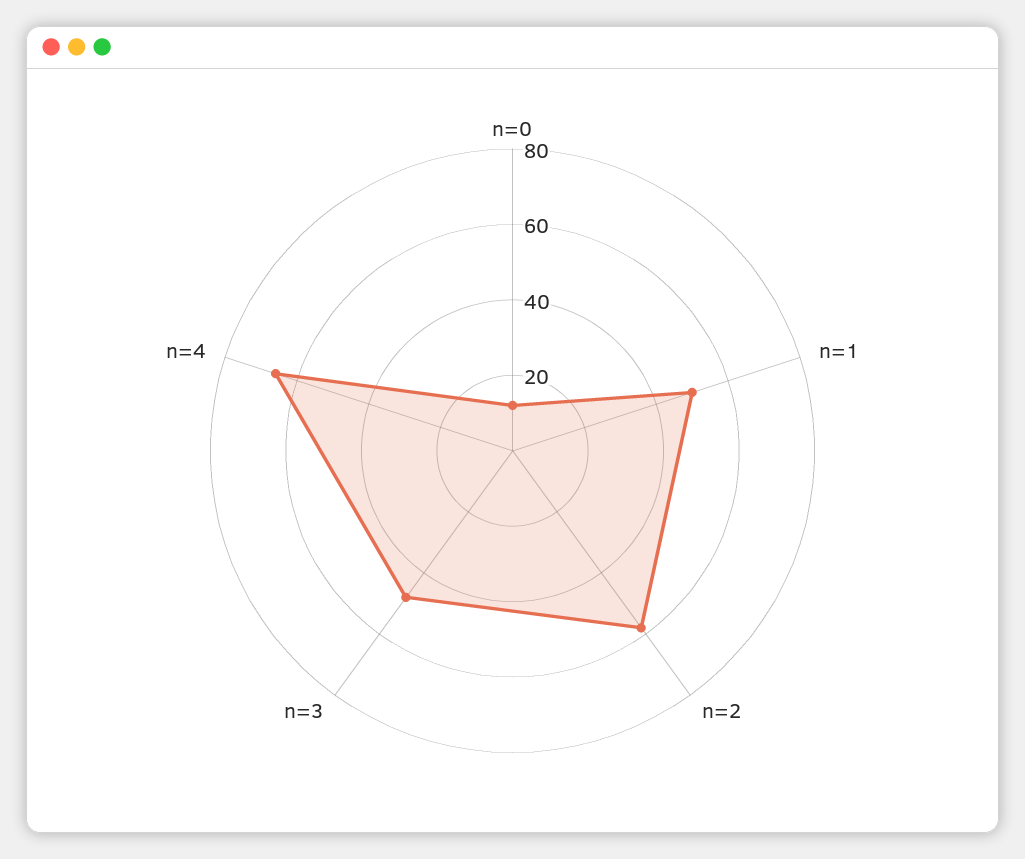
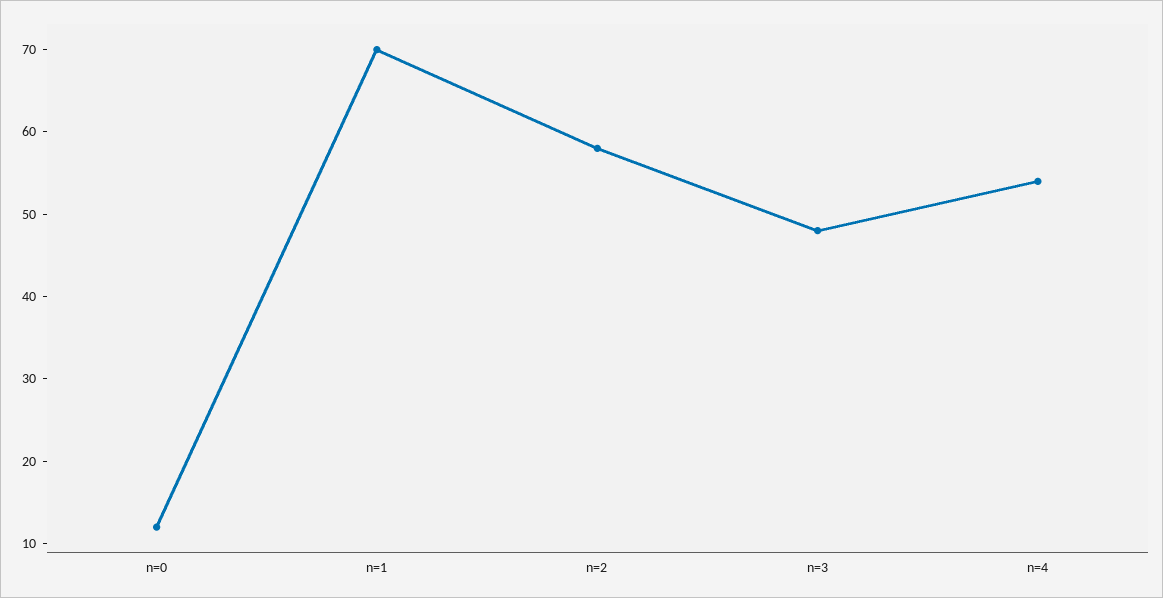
n=1: 50 -> 70
n=4: 65 -> 54

